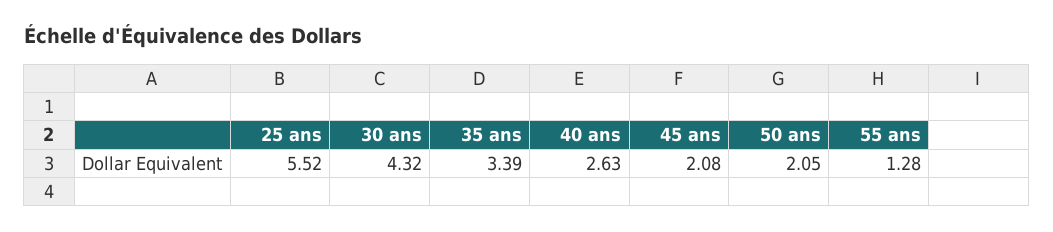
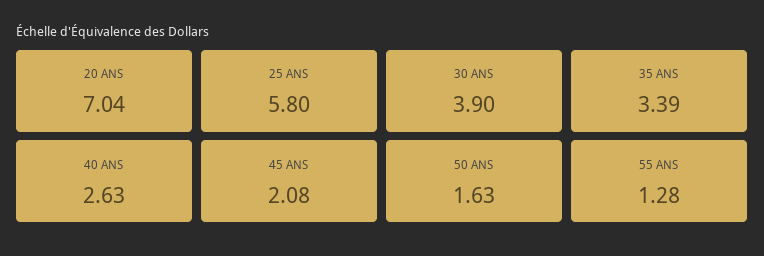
25 ans: 5.52 -> 5.8
30 ans: 4.32 -> 3.9
50 ans: 2.05 -> 1.63
20 ANS: none -> 7.04

